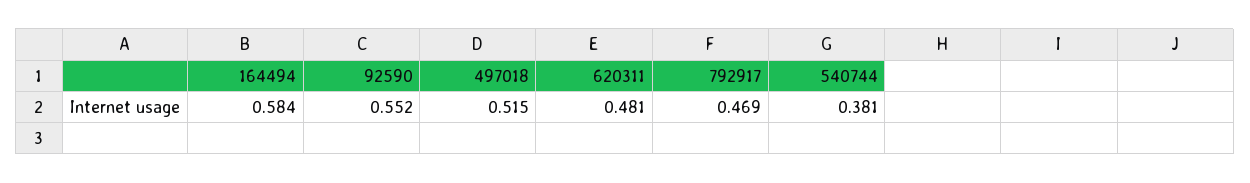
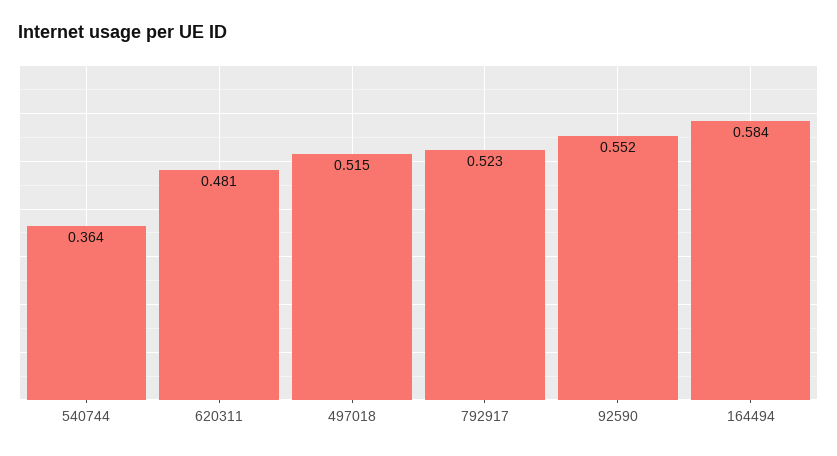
792917: 0.469 -> 0.523
540744: 0.381 -> 0.364

